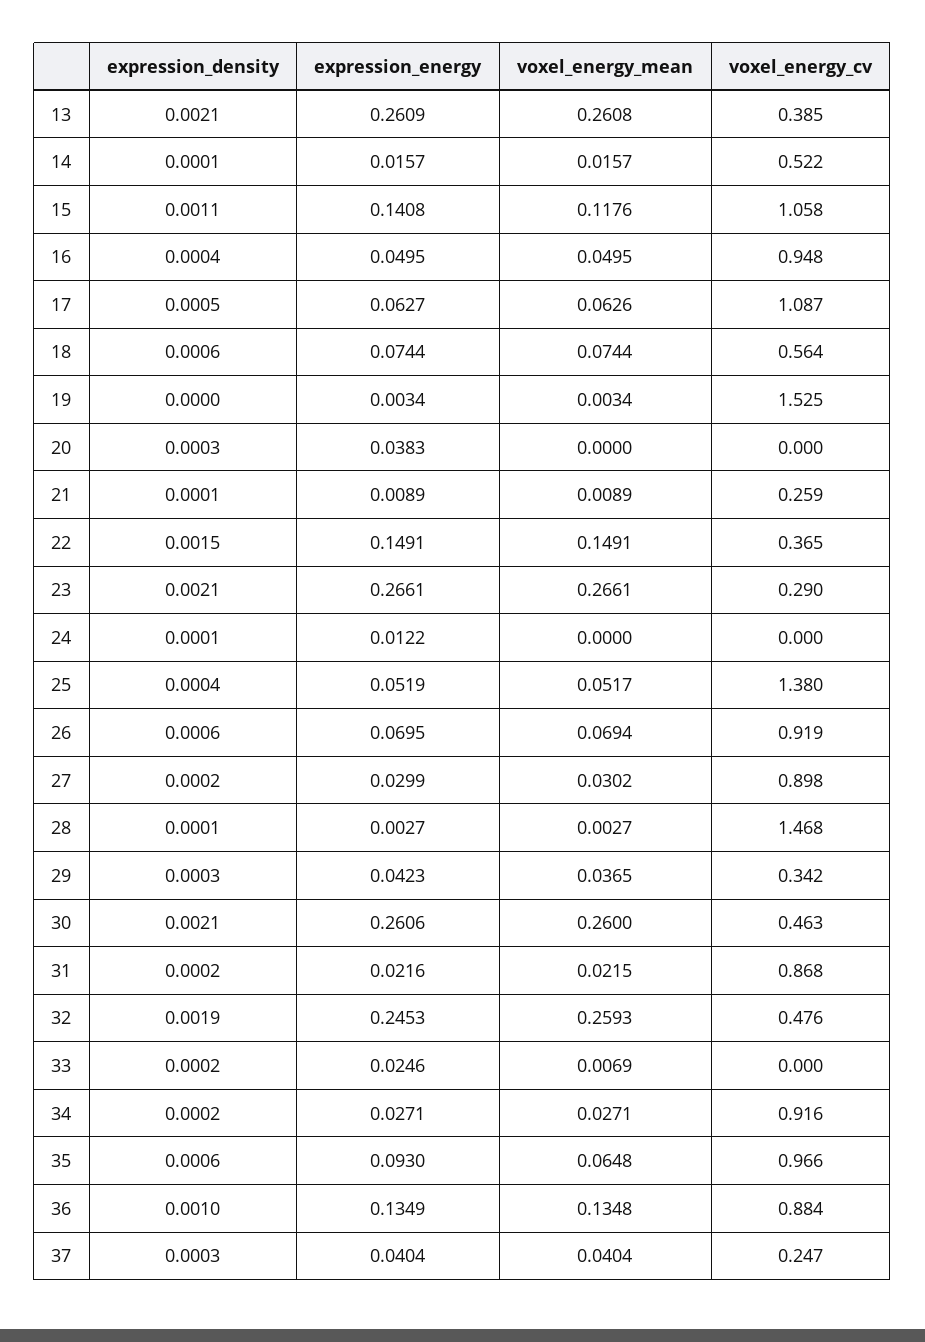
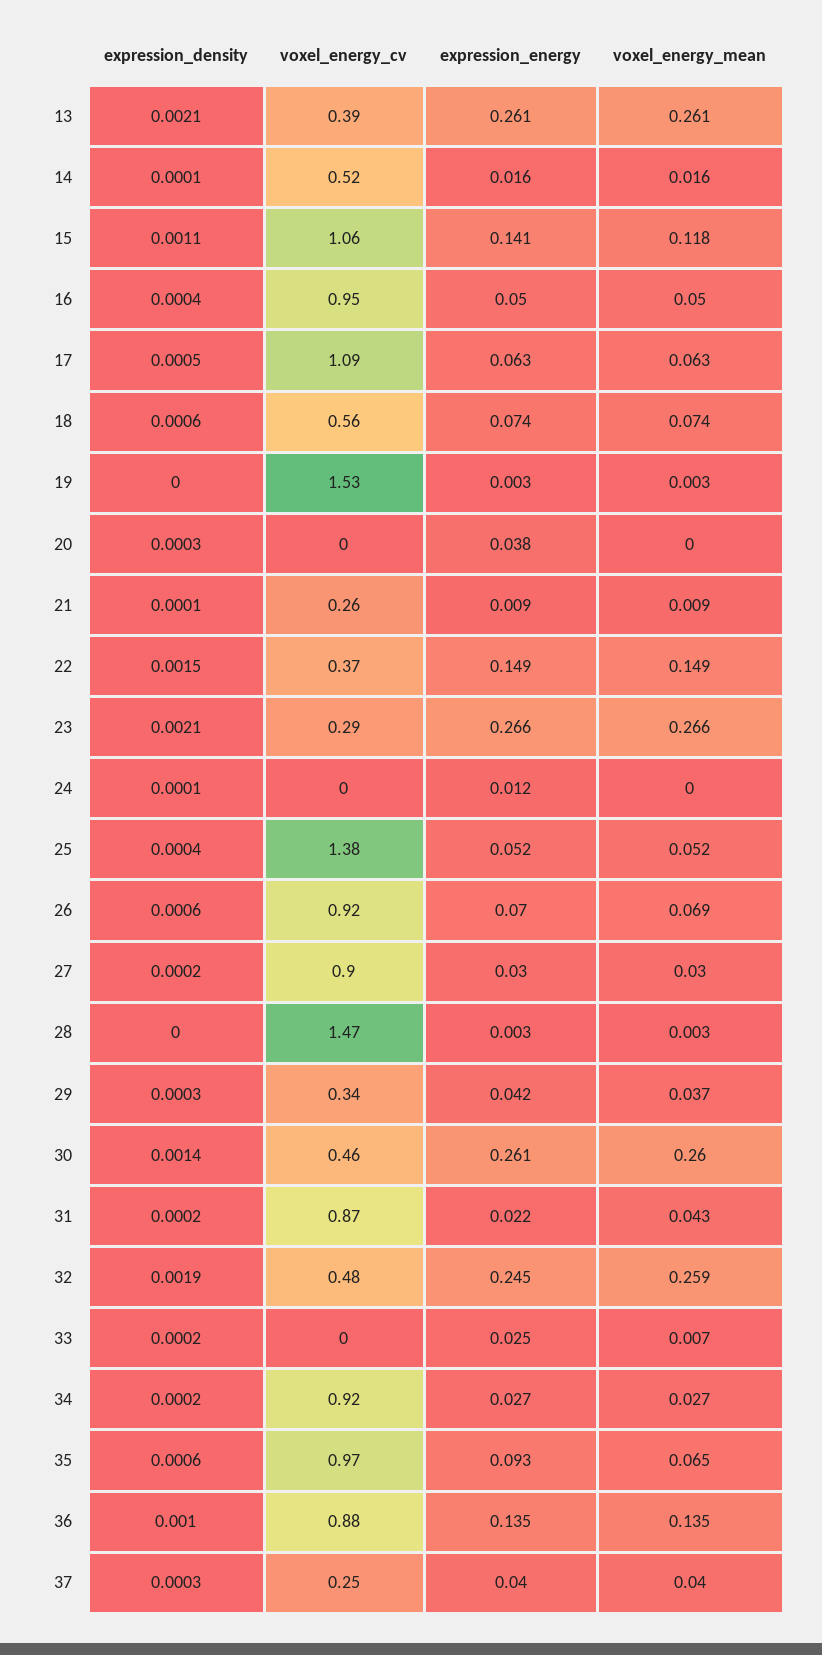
expression_density, 28: 0.0001 -> 0
expression_density, 30: 0.0021 -> 0.0014
voxel_energy_mean, 31: 0.0215 -> 0.043

